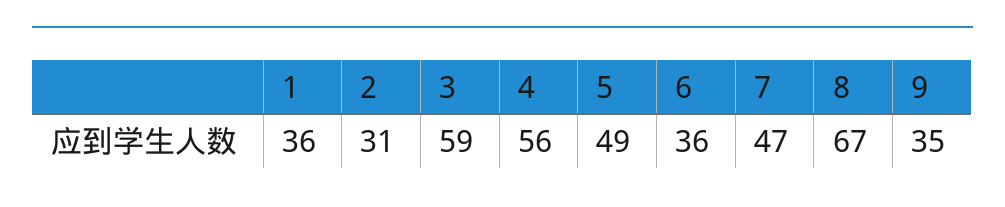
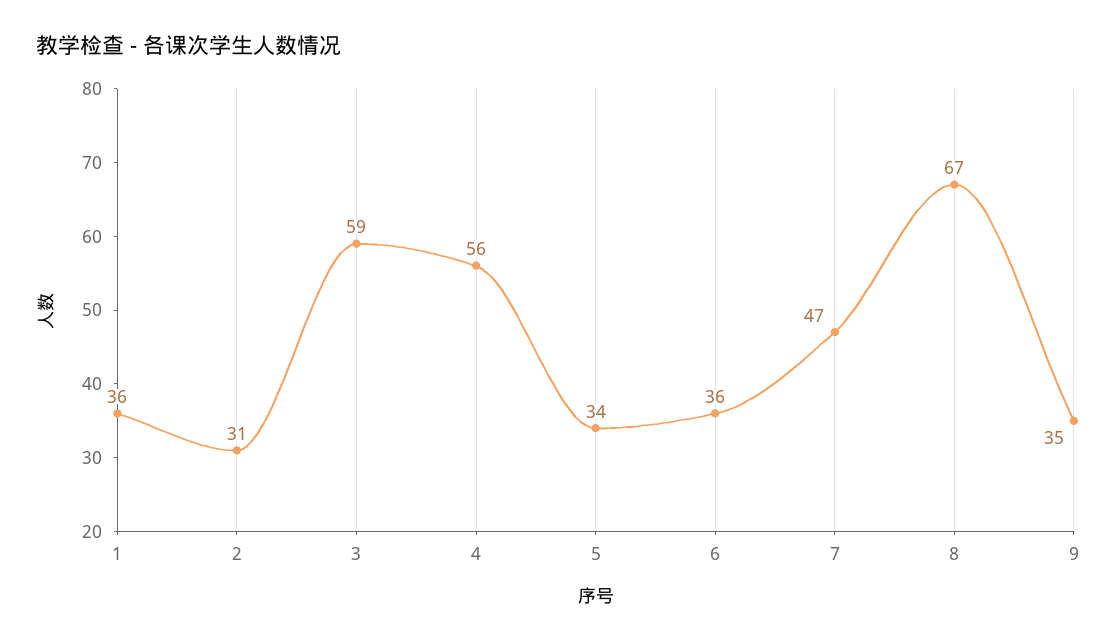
5: 49 -> 34

